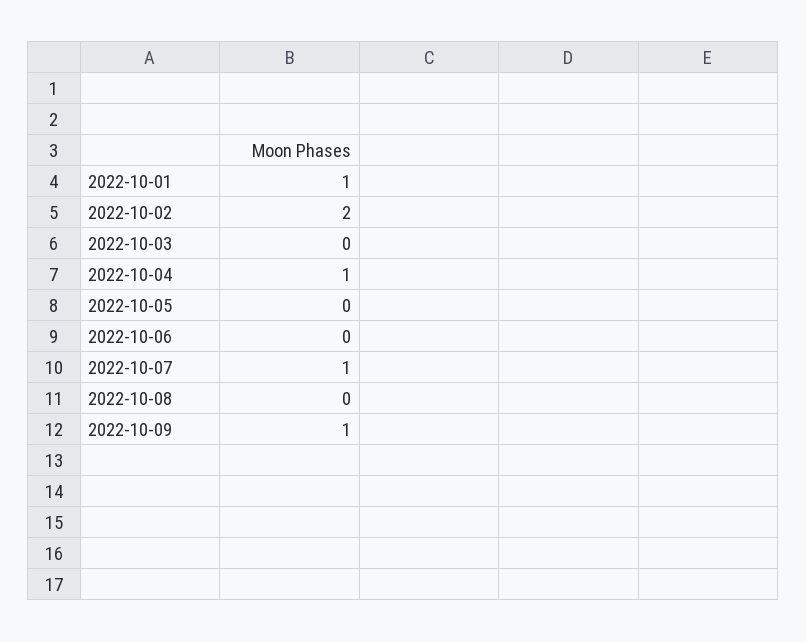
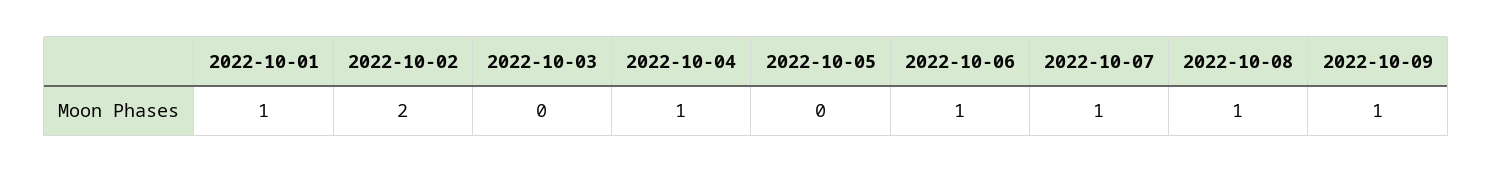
2022-10-06: 0 -> 1
2022-10-08: 0 -> 1

